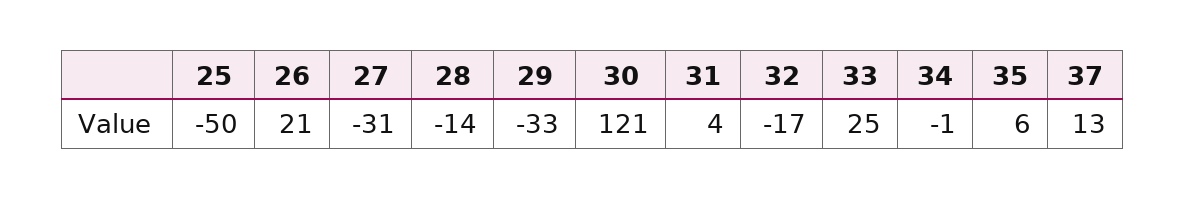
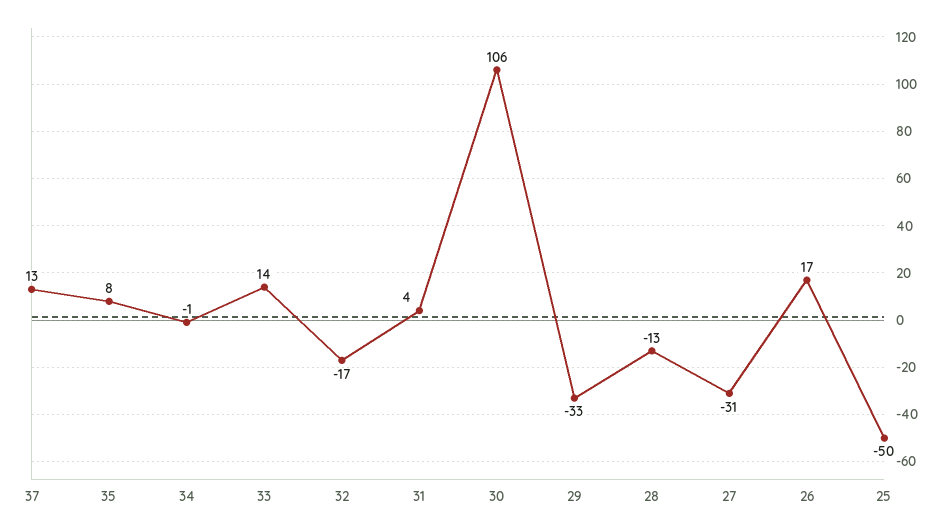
26: 21 -> 17
28: -14 -> -13
30: 121 -> 106
33: 25 -> 14
35: 6 -> 8

